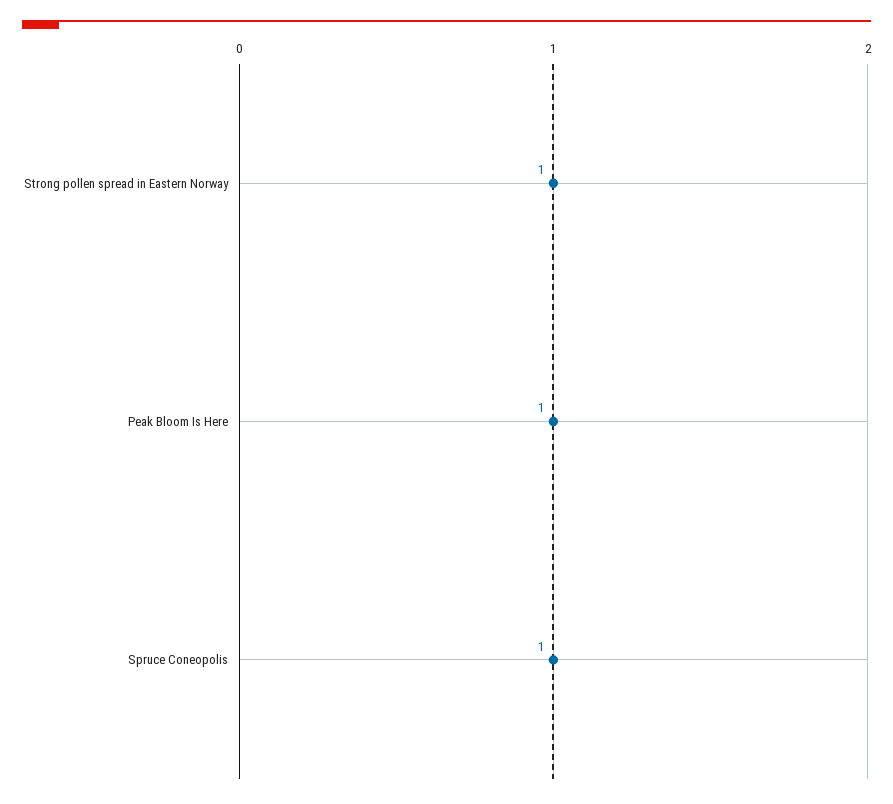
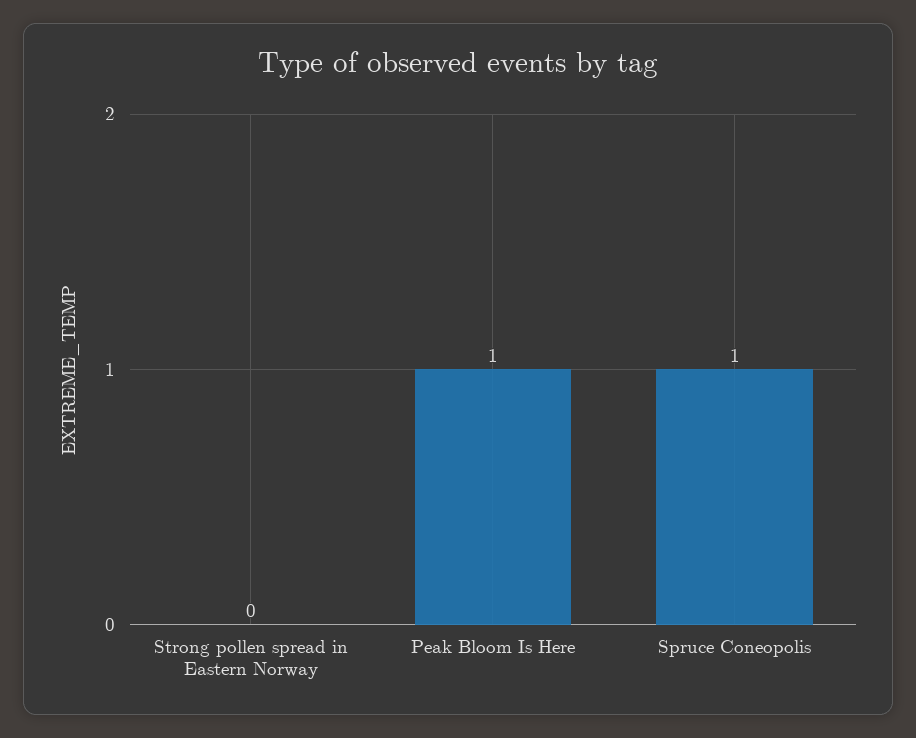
Strong pollen spread in Eastern Norway: 1 -> 0

